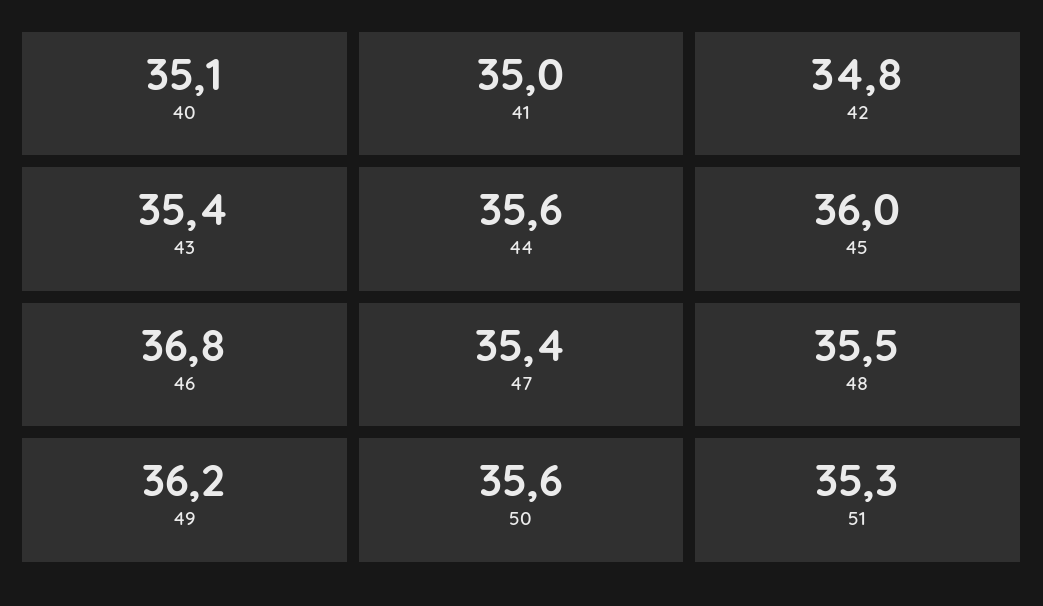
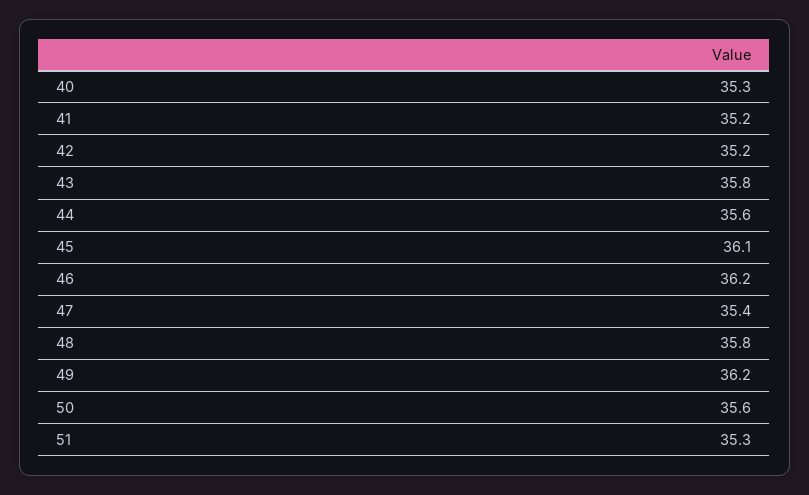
40: 35.1 -> 35.3
41: 35 -> 35.2
42: 34.8 -> 35.2
43: 35.4 -> 35.8
45: 36 -> 36.1
46: 36.8 -> 36.2
48: 35.5 -> 35.8

